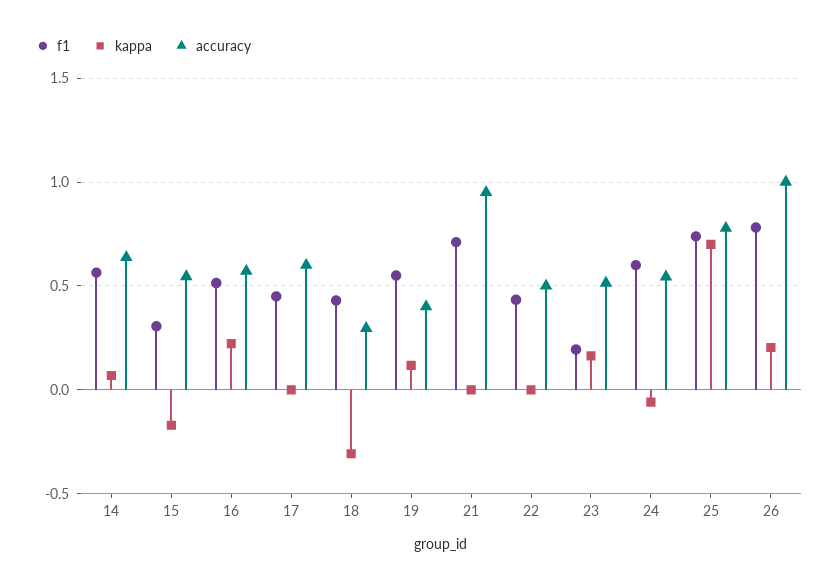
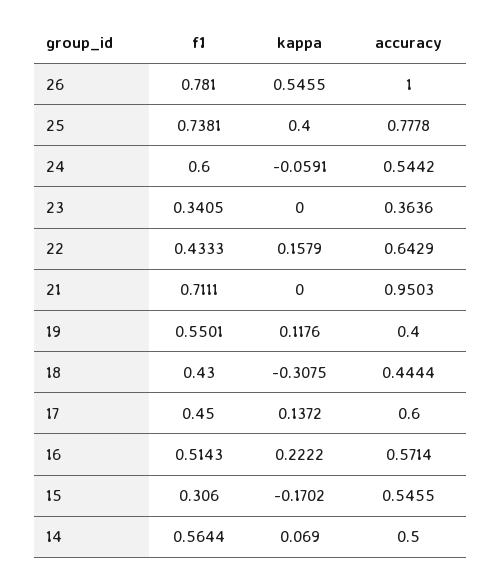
accuracy, 14: 0.65 -> 0.5
kappa, 17: 0 -> 0.1372
accuracy, 18: 0.3 -> 0.4444
kappa, 22: 0 -> 0.1579
accuracy, 22: 0.5 -> 0.6429
f1, 23: 0.2 -> 0.3405
kappa, 23: 0.15 -> 0
accuracy, 23: 0.5 -> 0.3636
kappa, 25: 0.7 -> 0.4
kappa, 26: 0.2 -> 0.5455

